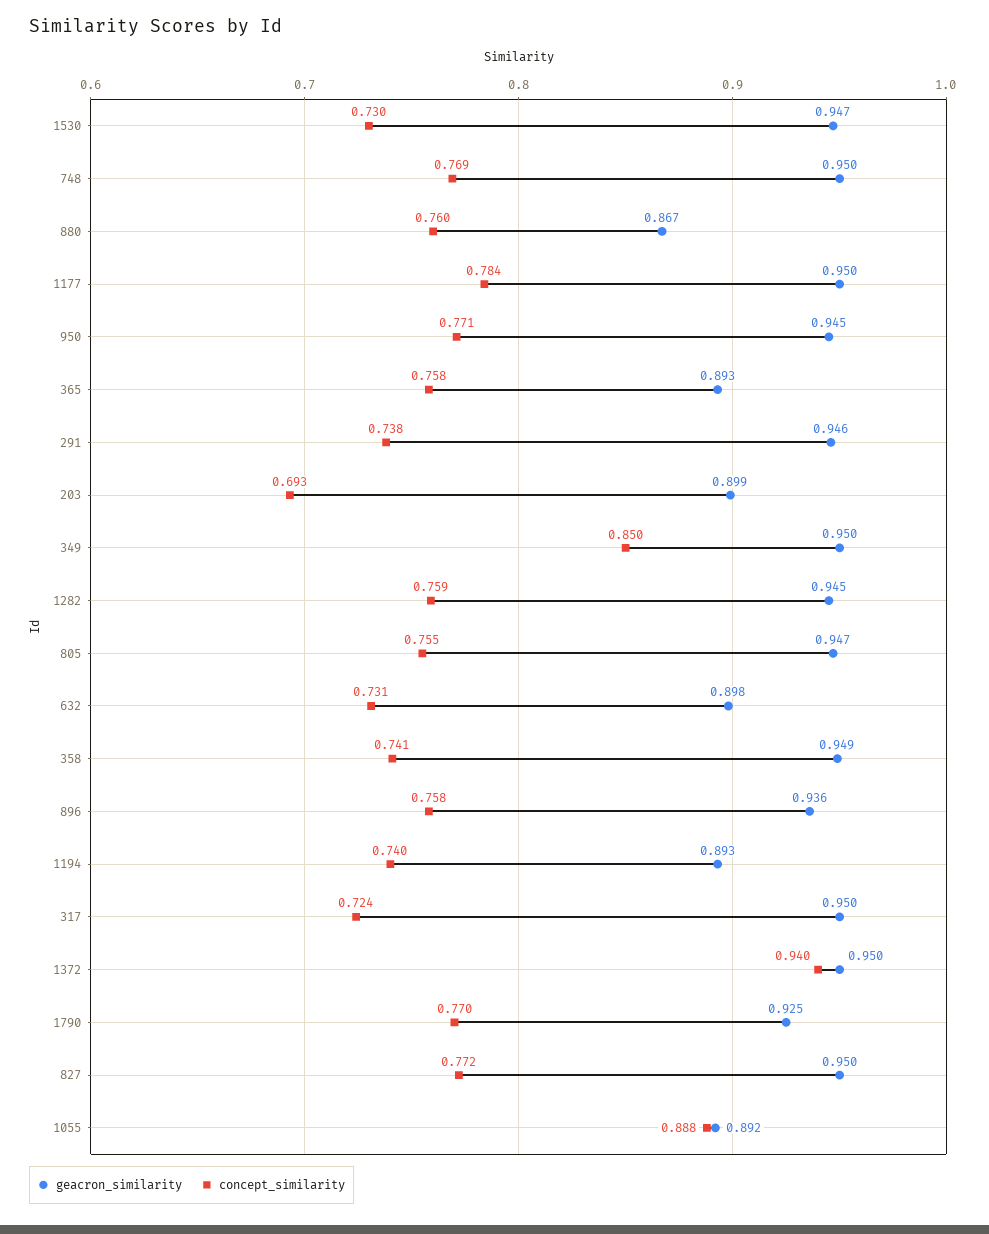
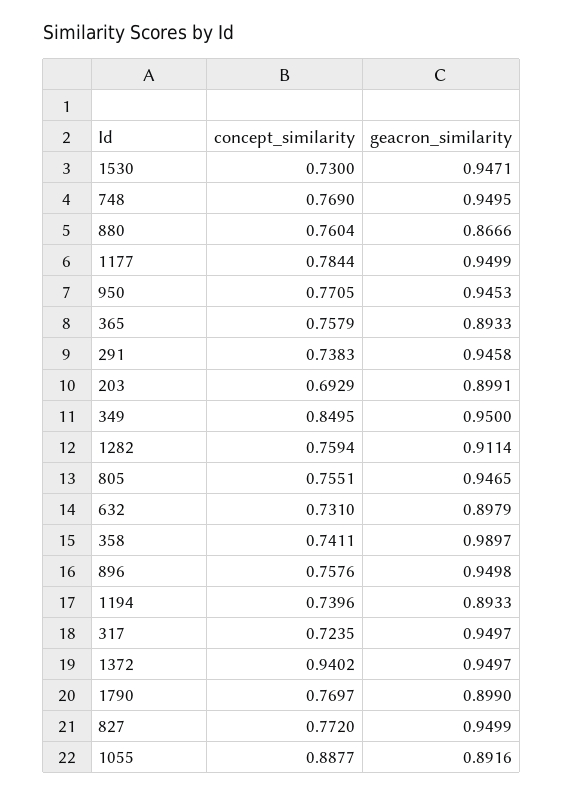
geacron_similarity, 1282: 0.945 -> 0.9114
geacron_similarity, 358: 0.949 -> 0.9897
geacron_similarity, 896: 0.936 -> 0.9498
geacron_similarity, 1790: 0.925 -> 0.899

